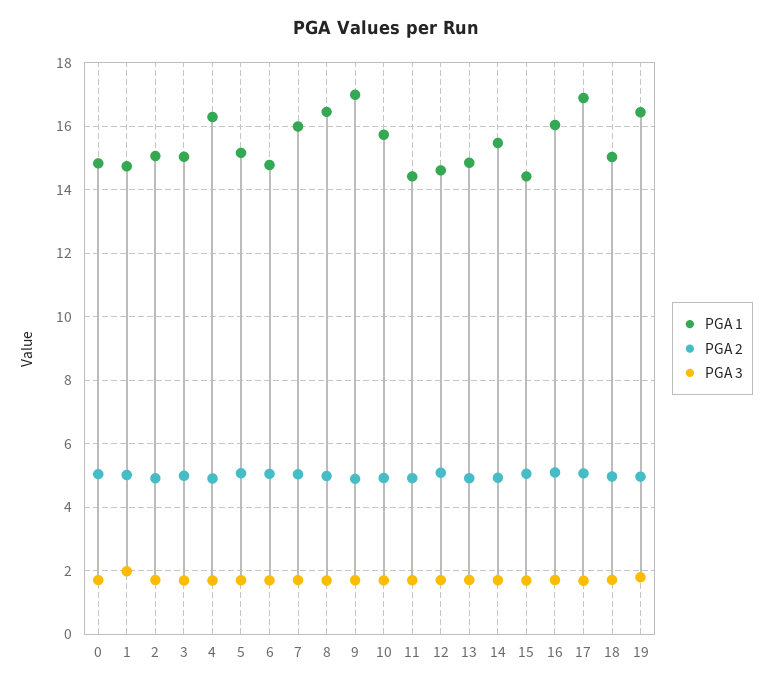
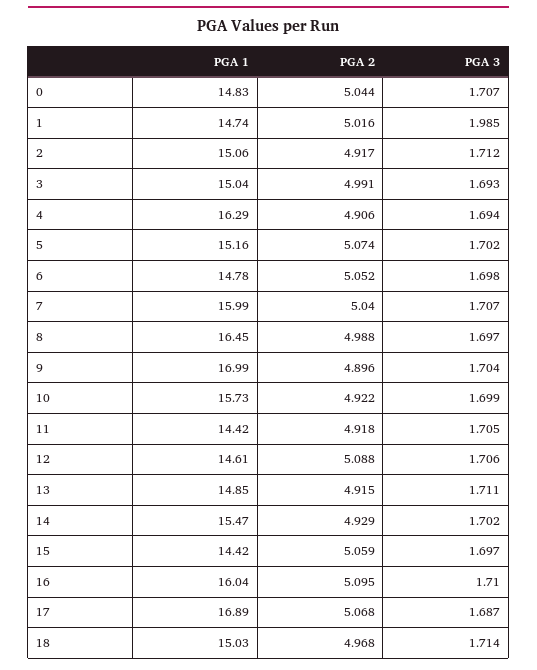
PGA 1, 19: 16.4 -> none
PGA 2, 19: 5 -> none
PGA 3, 19: 1.8 -> none

